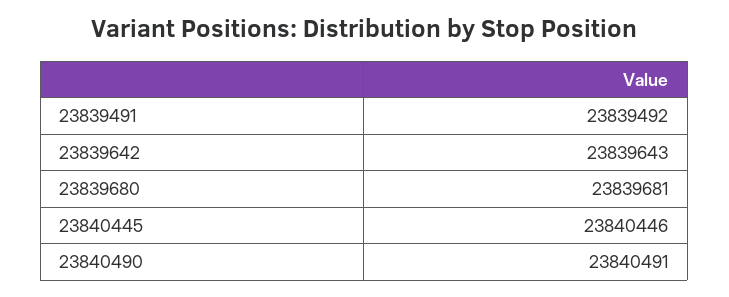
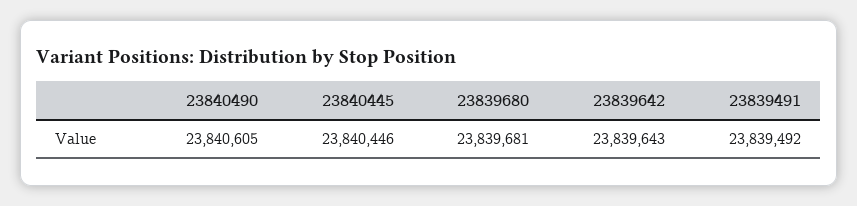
23840490: 23840491 -> 23840605

